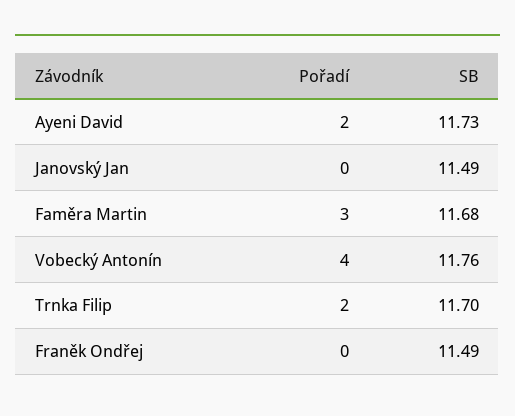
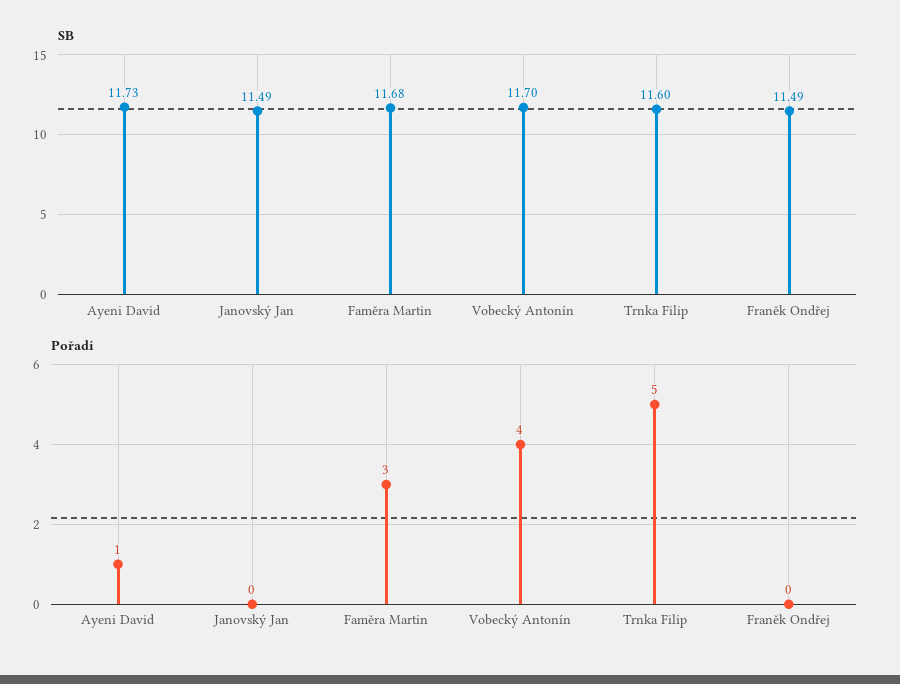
Pořadí, Ayeni David: 2 -> 1
SB, Vobecký Antonín: 11.76 -> 11.7
Pořadí, Trnka Filip: 2 -> 5
SB, Trnka Filip: 11.7 -> 11.6

